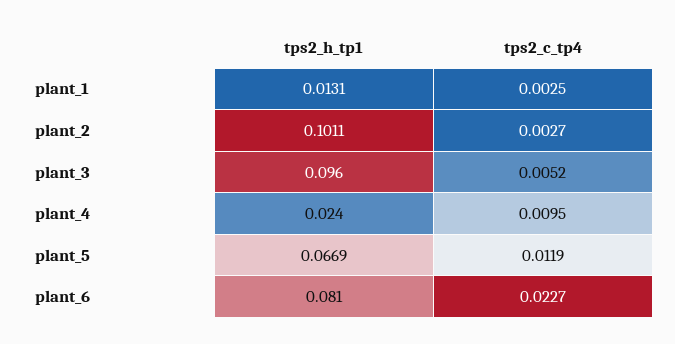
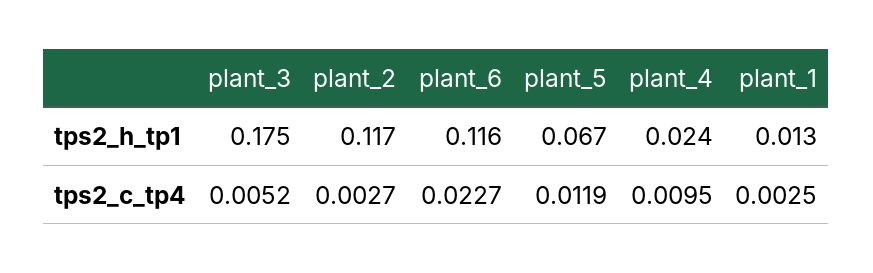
tps2_h_tp1, plant_2: 0.1011 -> 0.117
tps2_h_tp1, plant_3: 0.096 -> 0.175
tps2_h_tp1, plant_6: 0.081 -> 0.116

